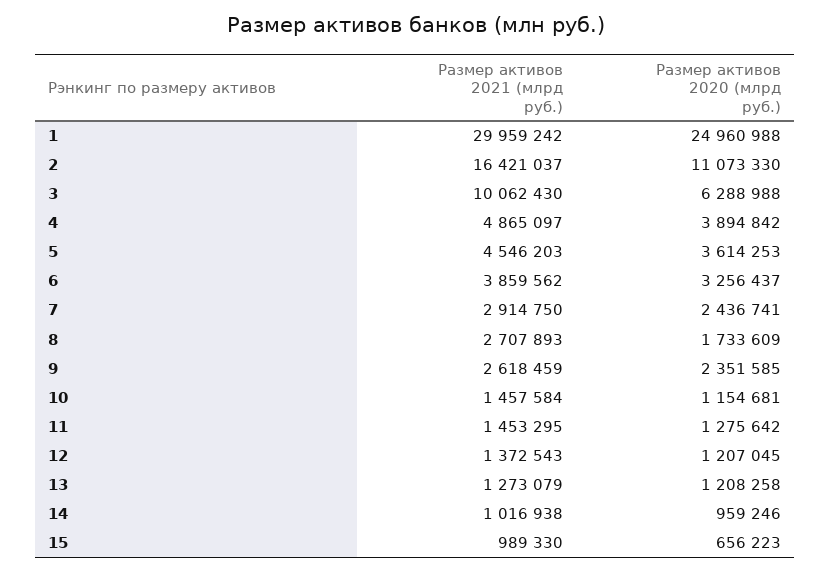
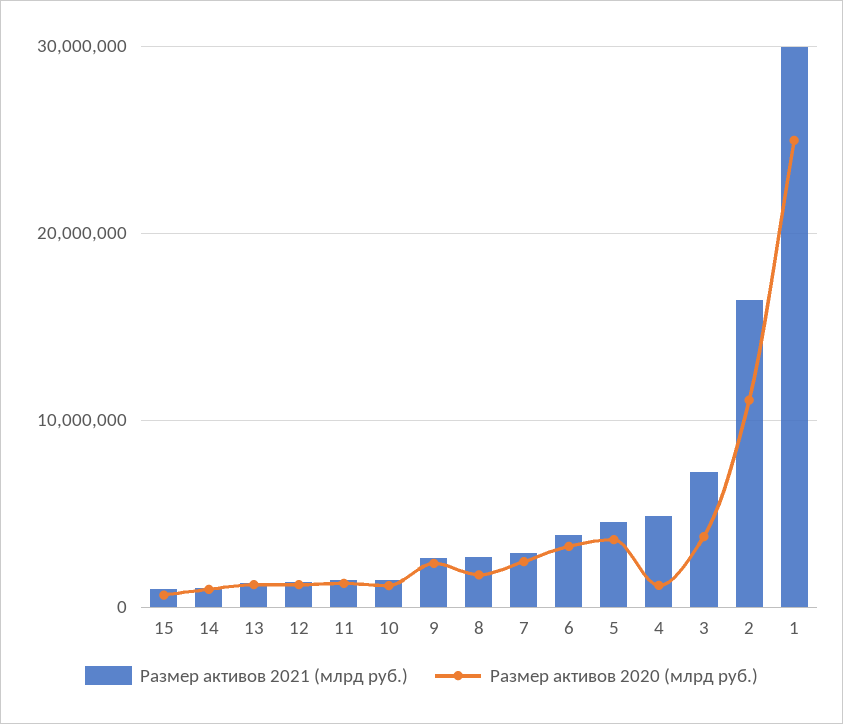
Размер активов 2021 (млрд руб.), 3: 10062430 -> 7000000
Размер активов 2020 (млрд руб.), 3: 6288988 -> 4000000
Размер активов 2020 (млрд руб.), 4: 3894842 -> 1000000

